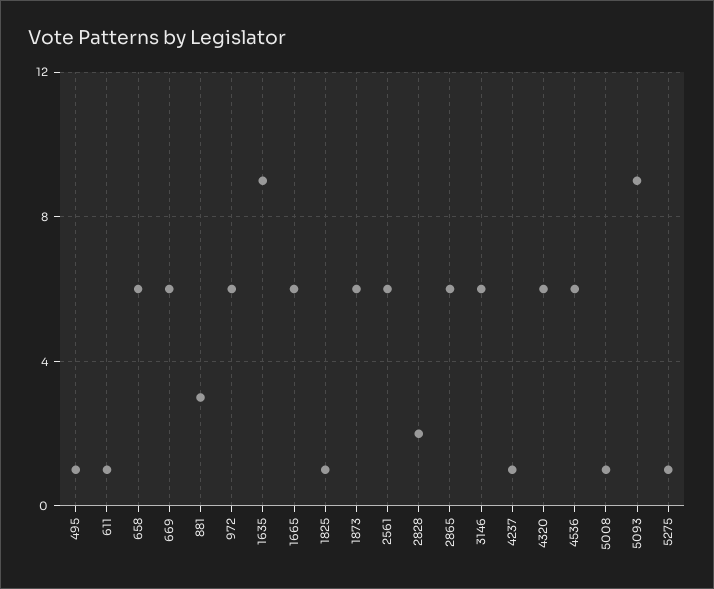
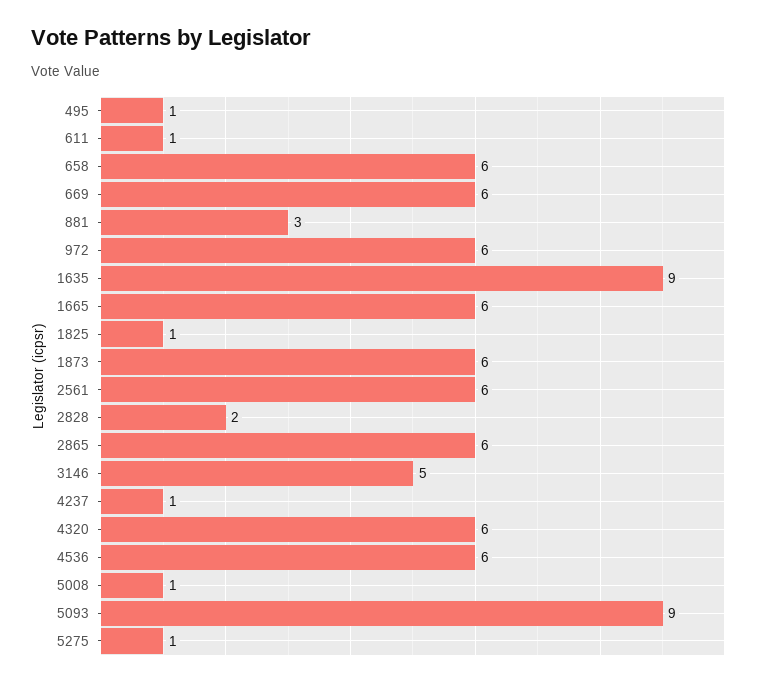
3146: 6 -> 5

